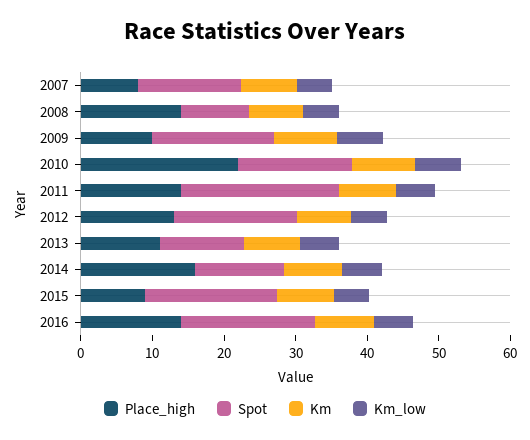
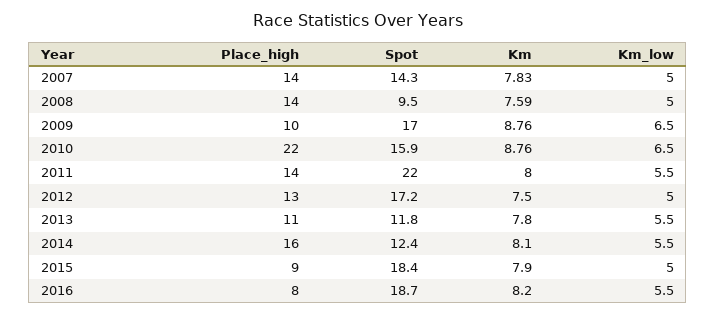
Place_high, 2007: 8 -> 14
Place_high, 2016: 14 -> 8

